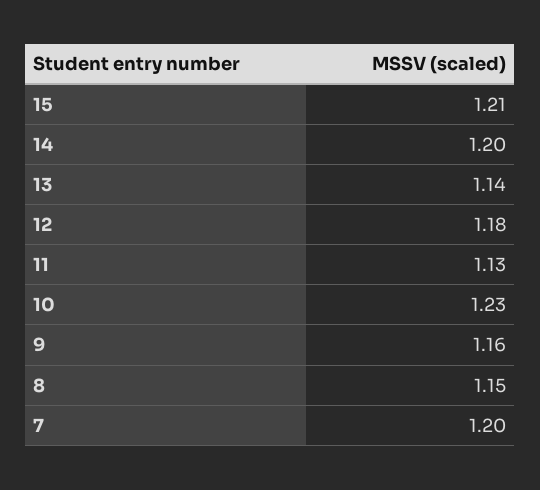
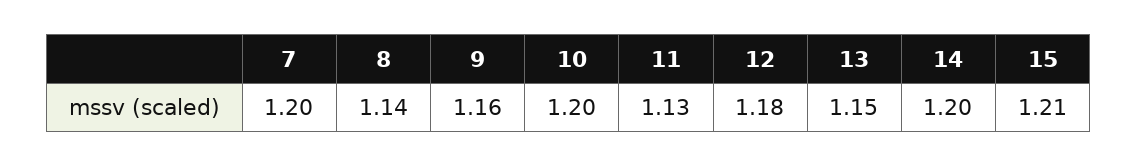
13: 1.14 -> 1.15
10: 1.23 -> 1.2
8: 1.15 -> 1.14

